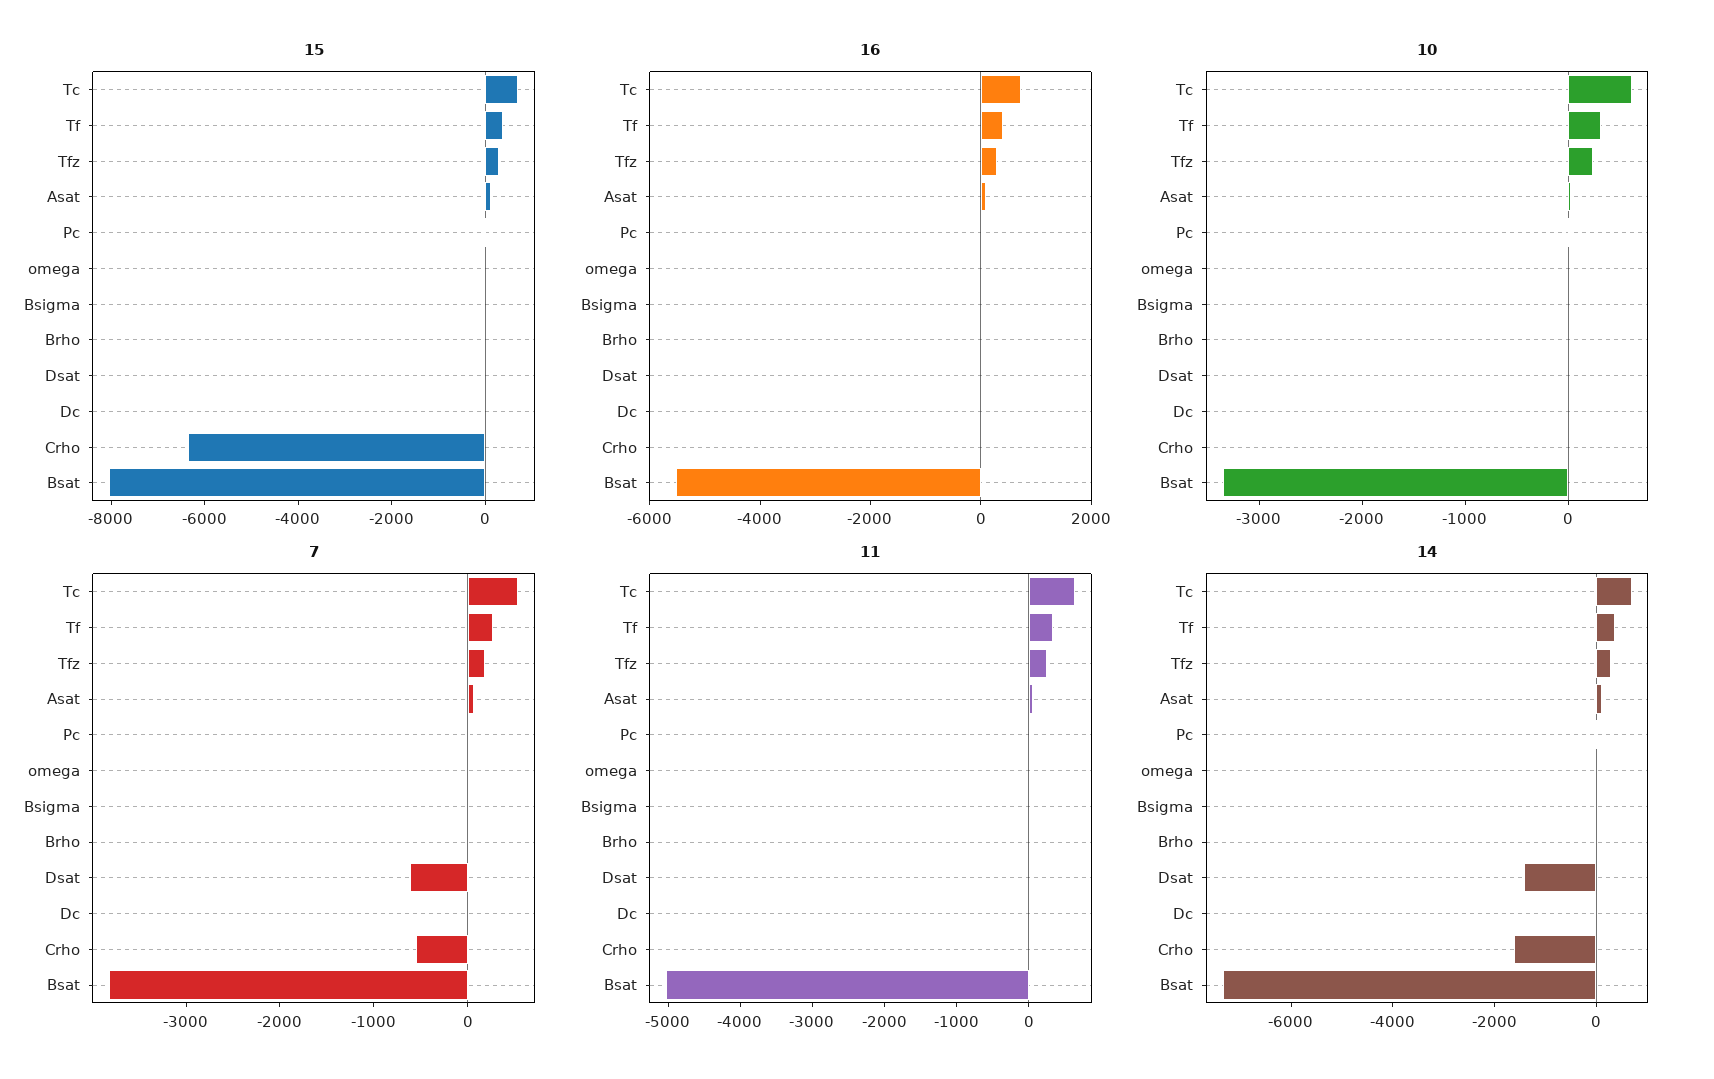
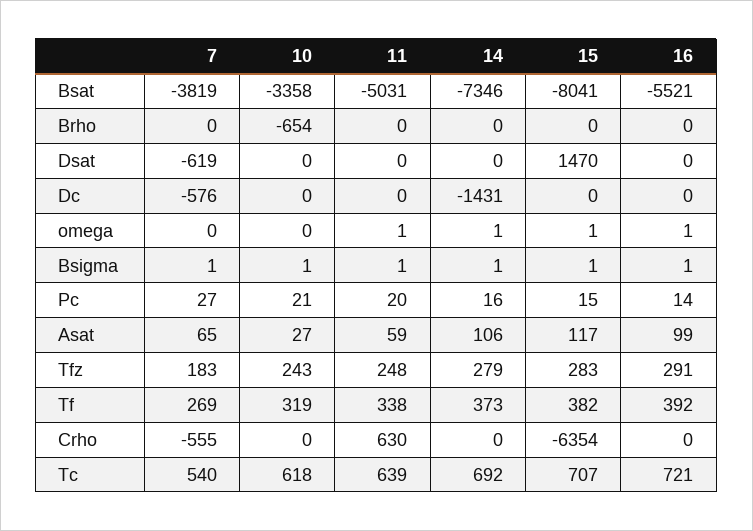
15, Dsat: 0 -> 1470
10, Brho: 0 -> -654
7, Dc: 0 -> -576
11, Crho: 0 -> 630
14, Dsat: -1500 -> 0
14, Dc: 0 -> -1431
14, Crho: -1500 -> 0

